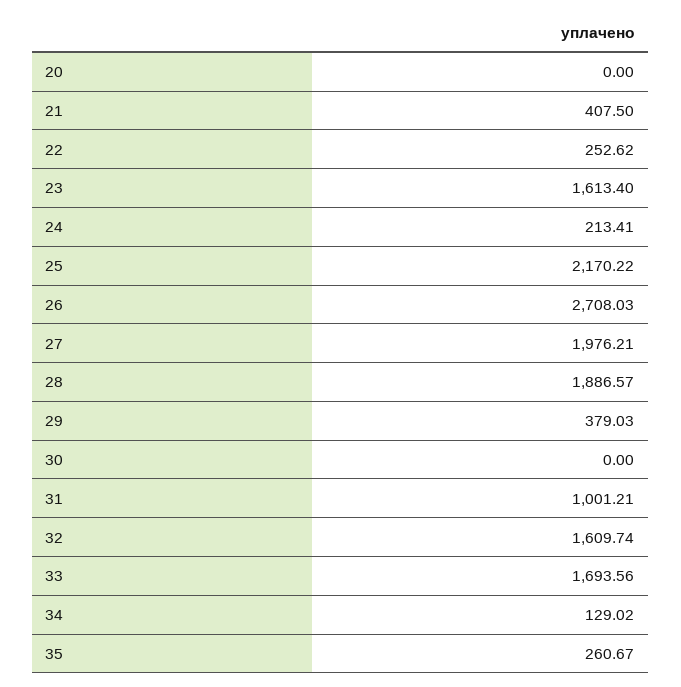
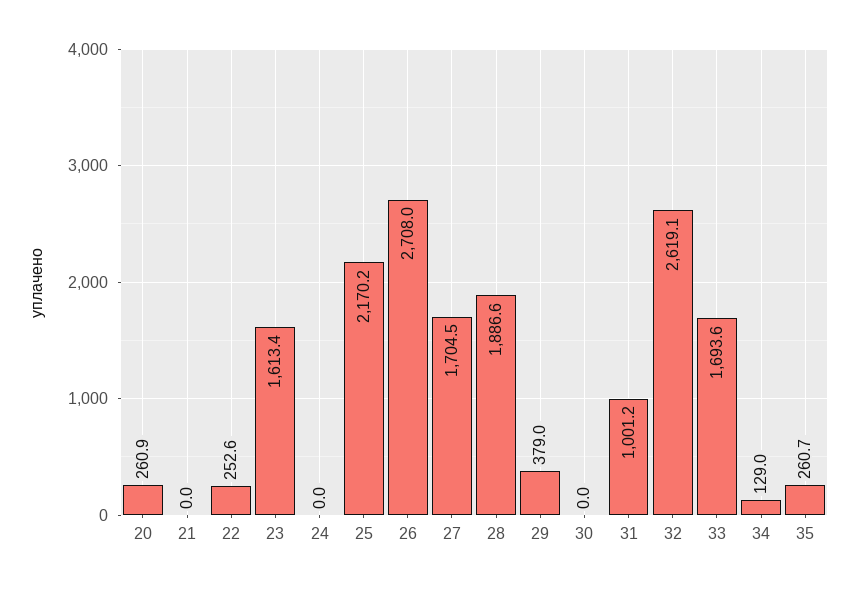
20: 0 -> 260.9
21: 407.5 -> 0
24: 213.41 -> 0
27: 1976.21 -> 1704.5
32: 1609.74 -> 2619.1

